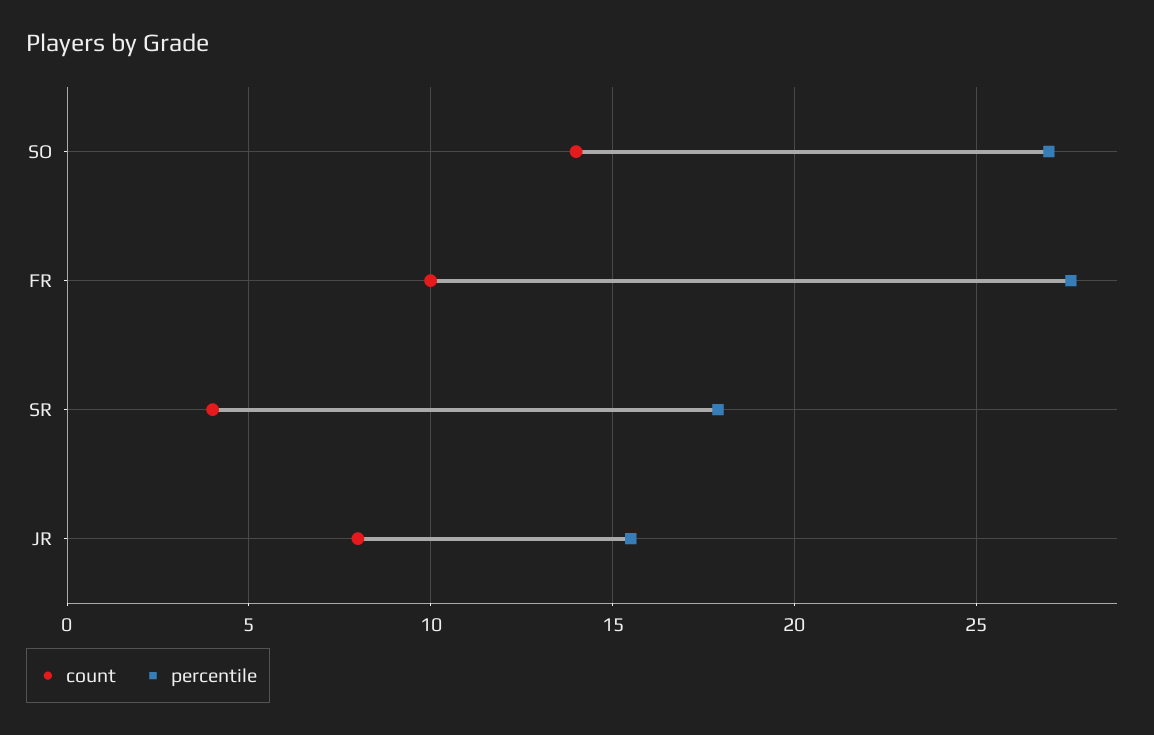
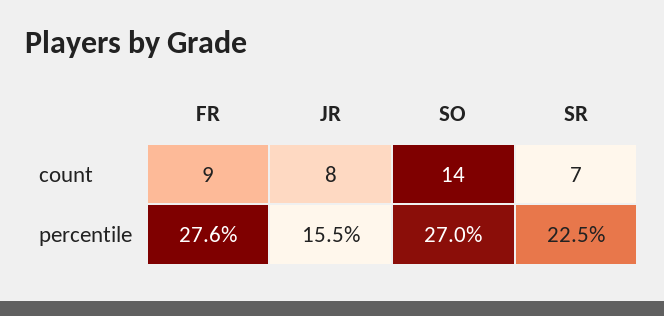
count, FR: 10 -> 9
count, SR: 4 -> 7
percentile, SR: 18 -> 22.5

